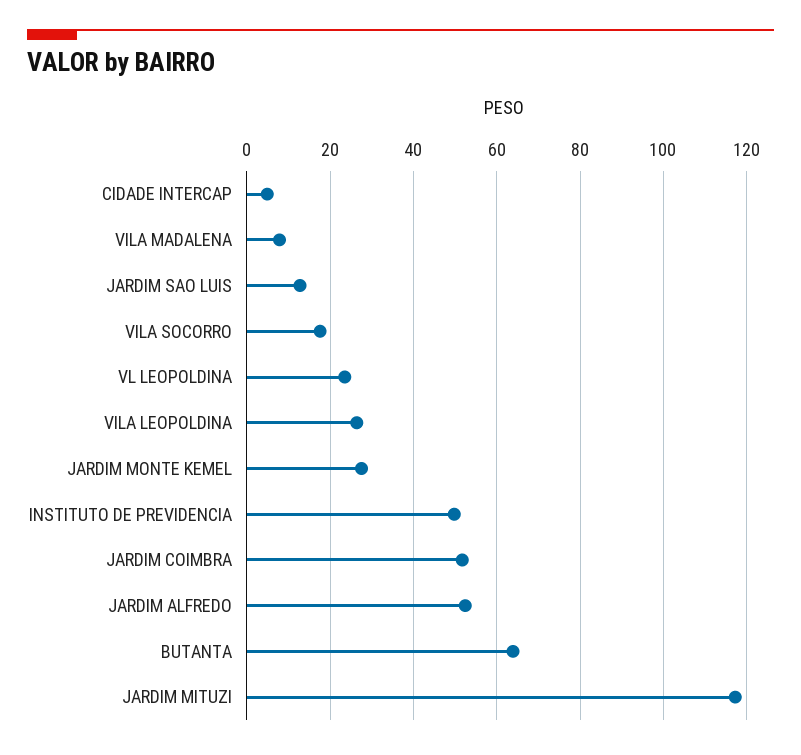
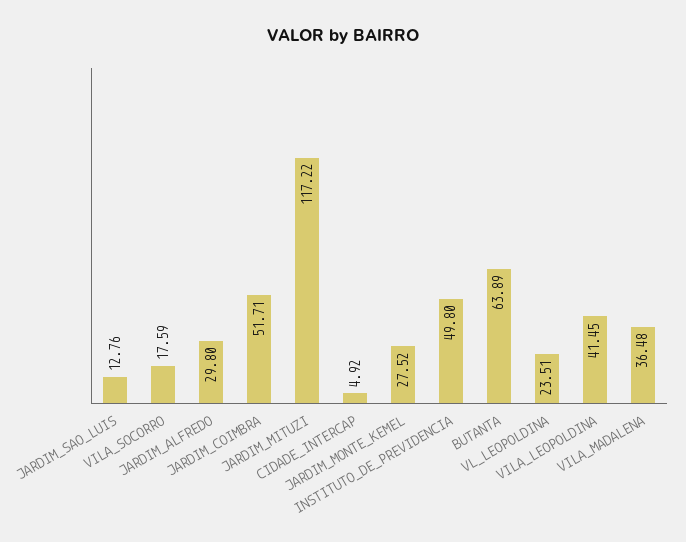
VILA MADALENA: 8 -> 36.48
VILA LEOPOLDINA: 26 -> 41.45
JARDIM ALFREDO: 52 -> 29.8

